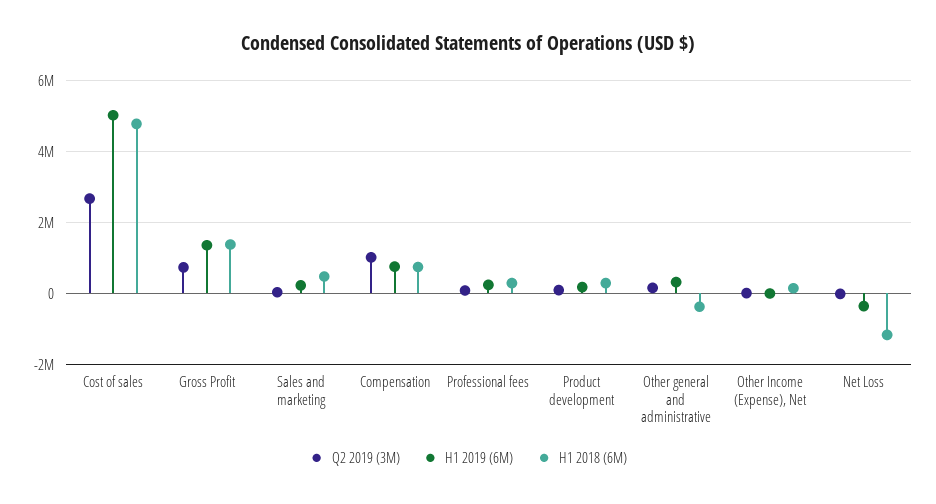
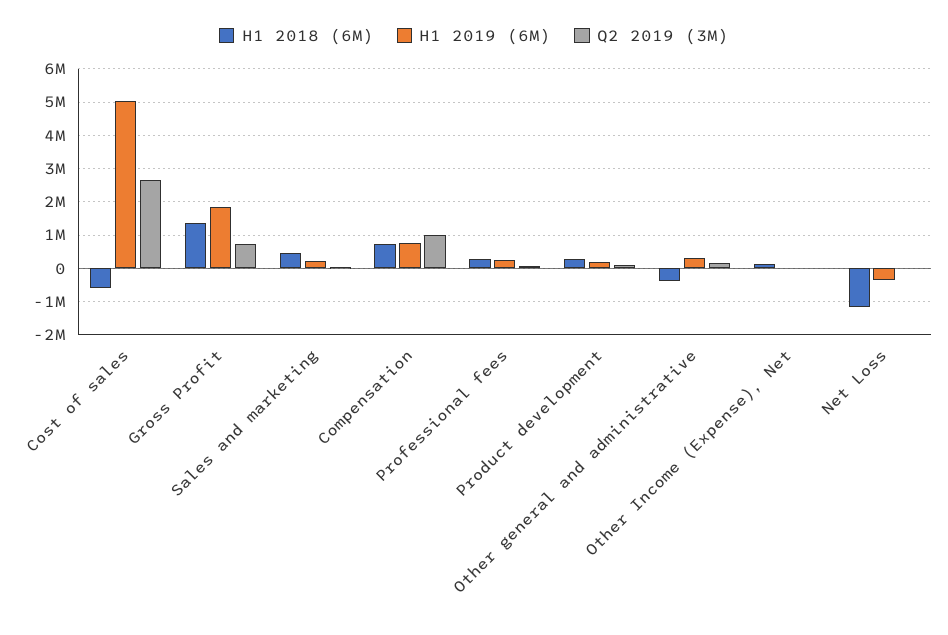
H1 2018 (6M), Cost of sales: 4800000 -> -600000
H1 2019 (6M), Gross Profit: 1400000 -> 1800000

